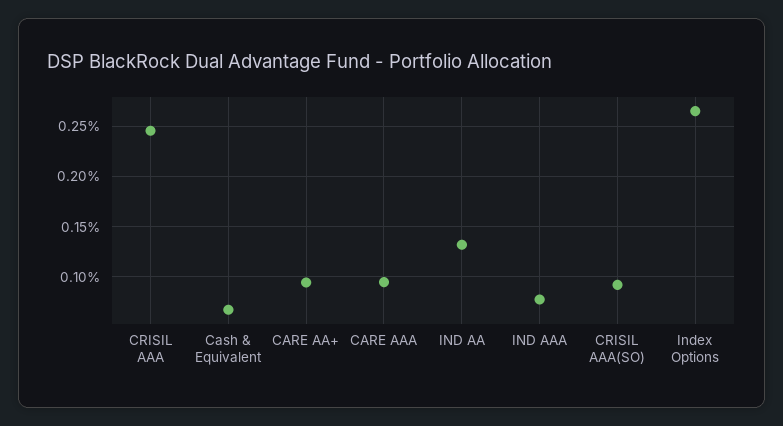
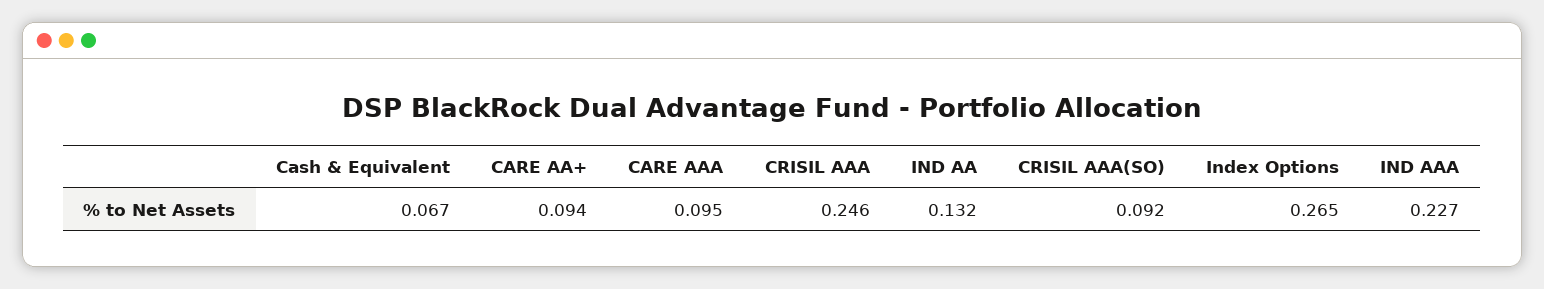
IND AAA: 0.08 -> 0.227

